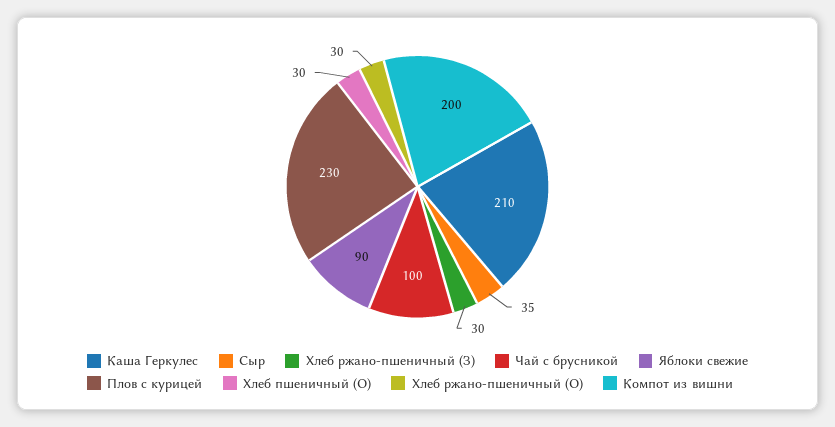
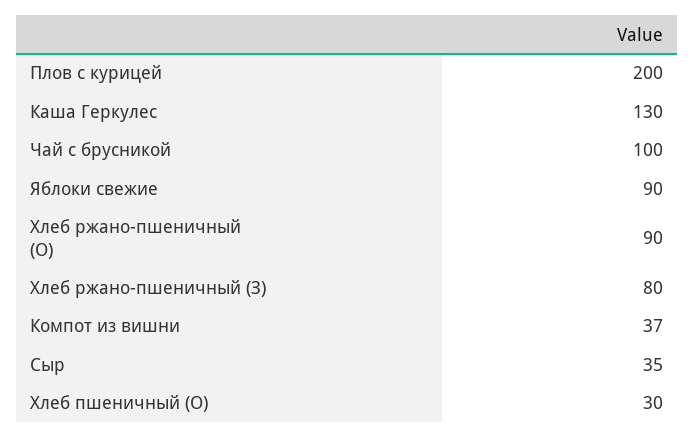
Каша Геркулес: 210 -> 130
Хлеб ржано-пшеничный (З): 30 -> 80
Плов с курицей: 230 -> 200
Хлеб ржано-пшеничный (О): 30 -> 90
Компот из вишни: 200 -> 37

